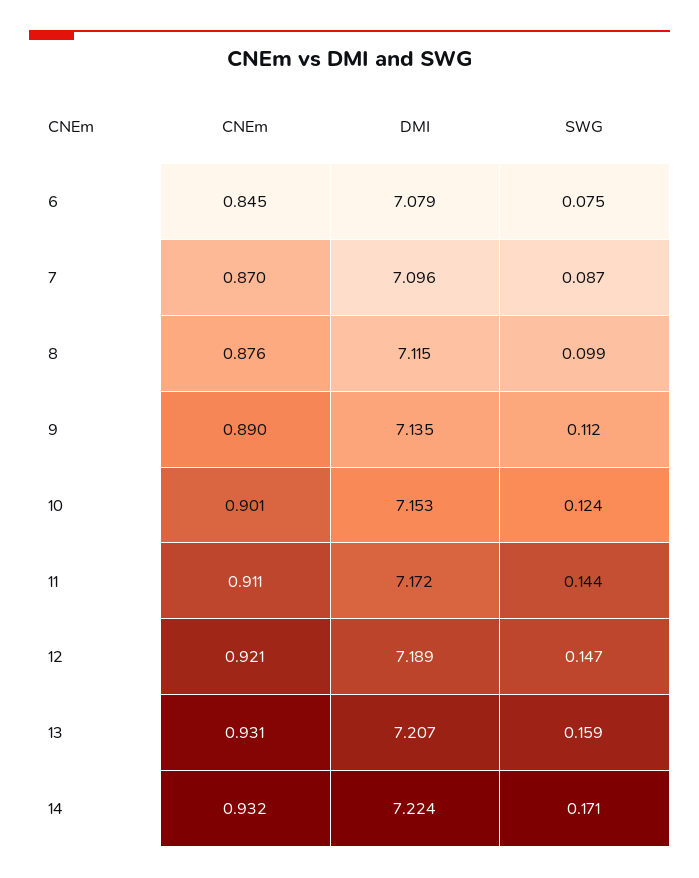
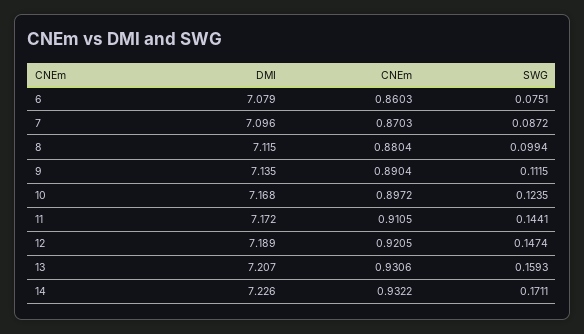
CNEm, 6: 0.845 -> 0.8603
CNEm, 8: 0.876 -> 0.8804
CNEm, 10: 0.901 -> 0.8972
DMI, 10: 7.153 -> 7.168
DMI, 14: 7.224 -> 7.226

